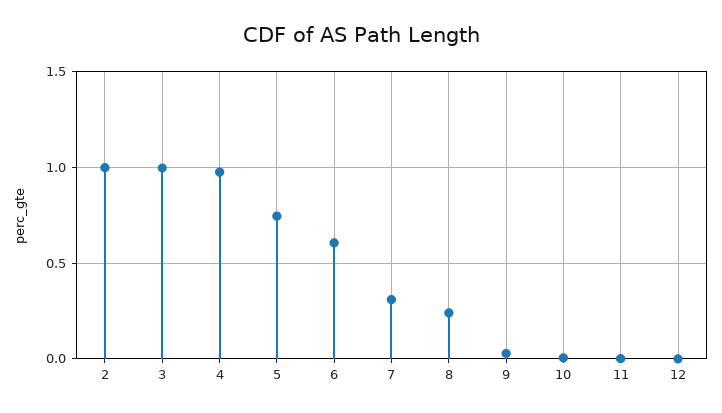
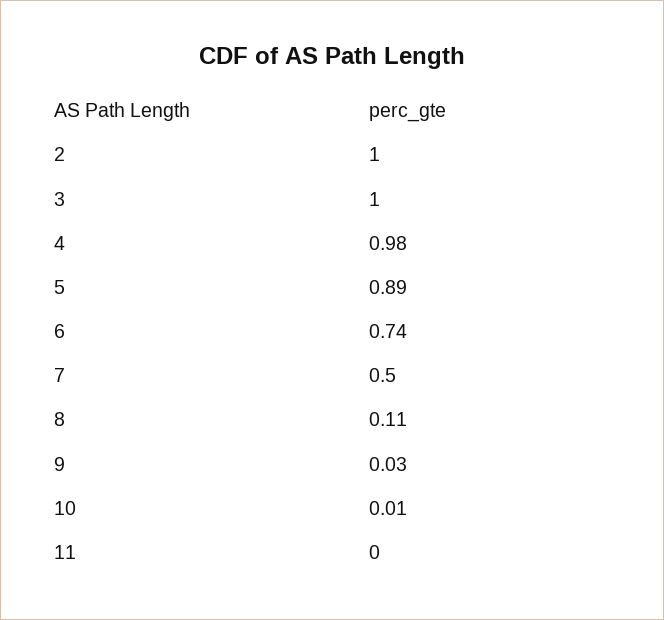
5: 0.75 -> 0.89
6: 0.6 -> 0.74
7: 0.3 -> 0.5
8: 0.25 -> 0.11
12: 0 -> none

